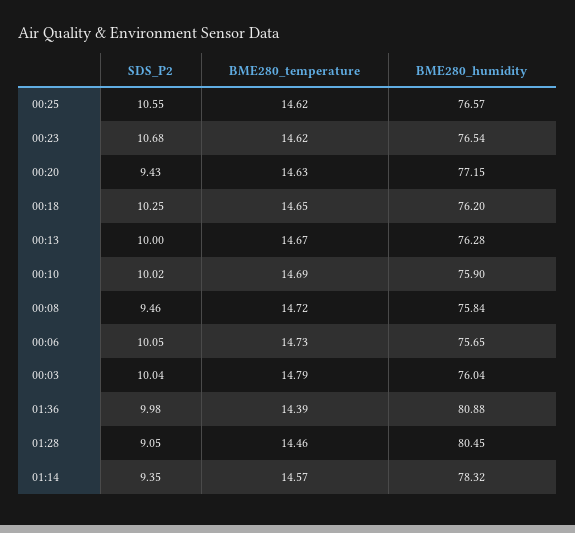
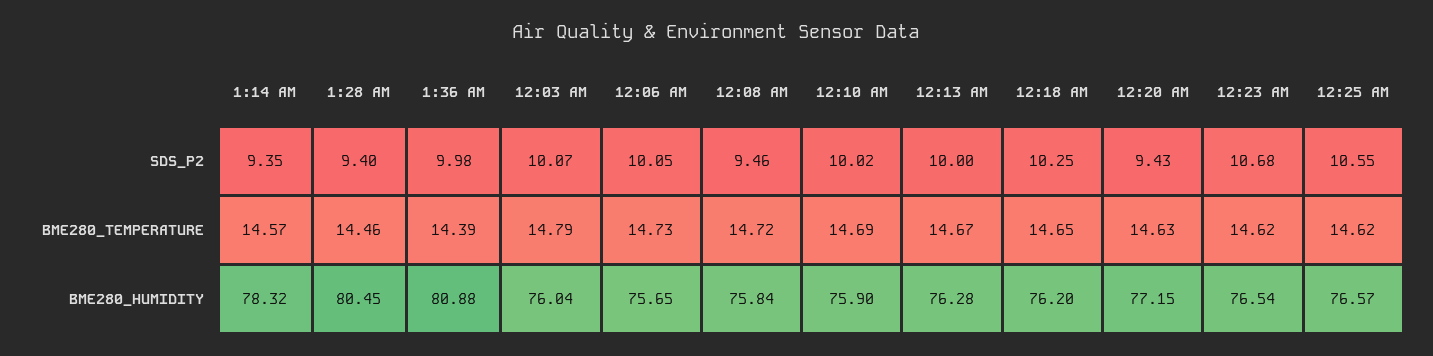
SDS_P2, 00:03: 10.04 -> 10.07
SDS_P2, 01:28: 9.05 -> 9.4

